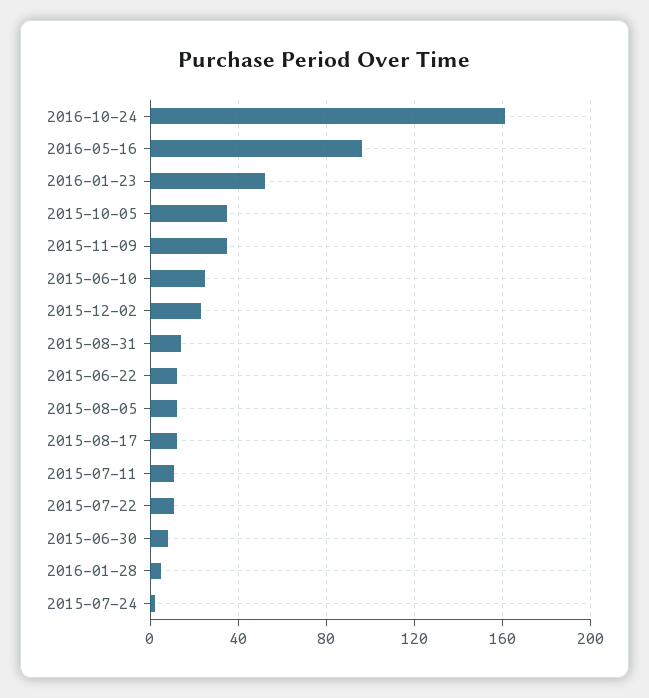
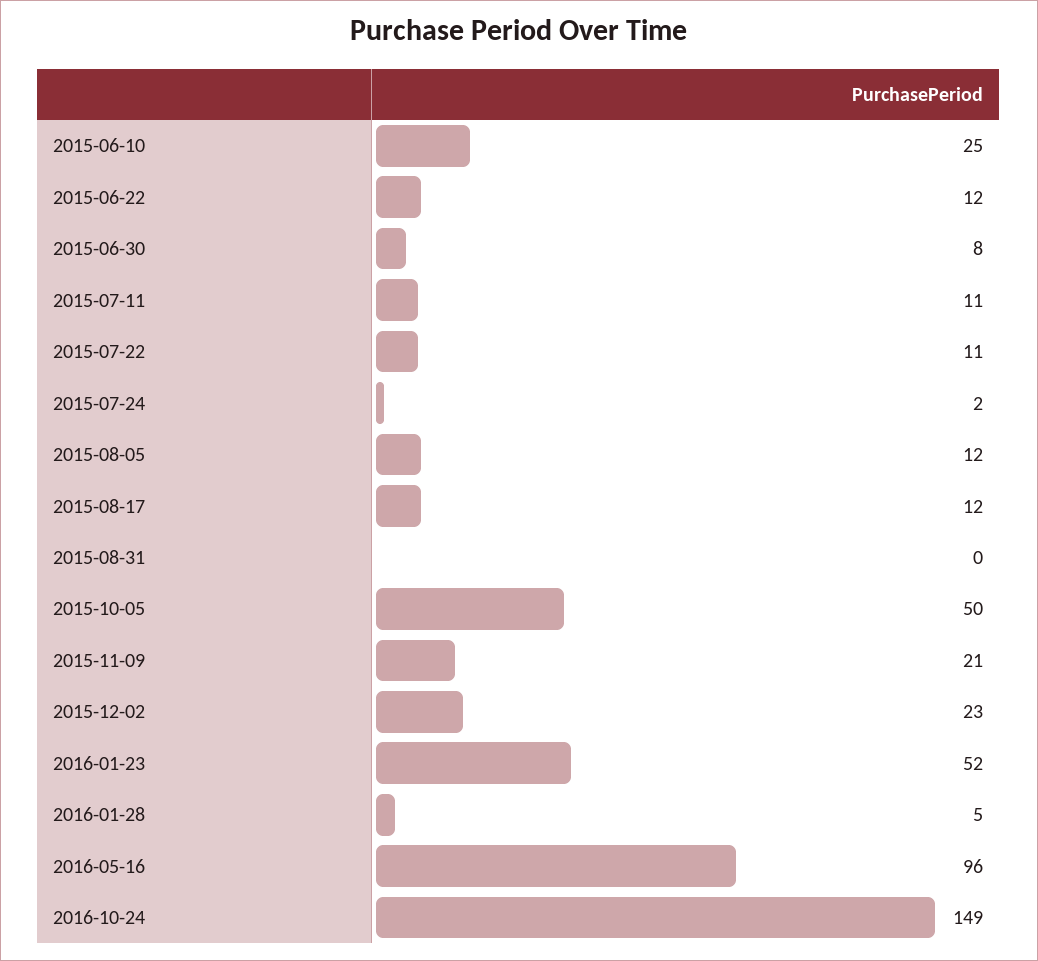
2016-10-24: 160 -> 149
2015-10-05: 35 -> 50
2015-11-09: 35 -> 21
2015-08-31: 15 -> 0

